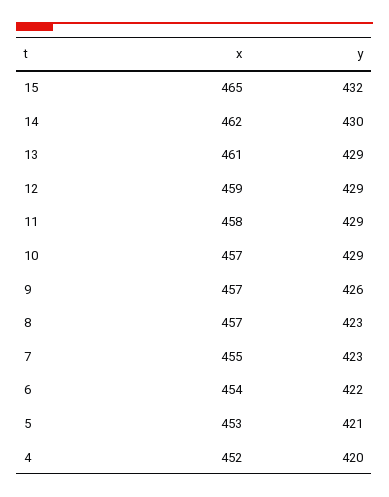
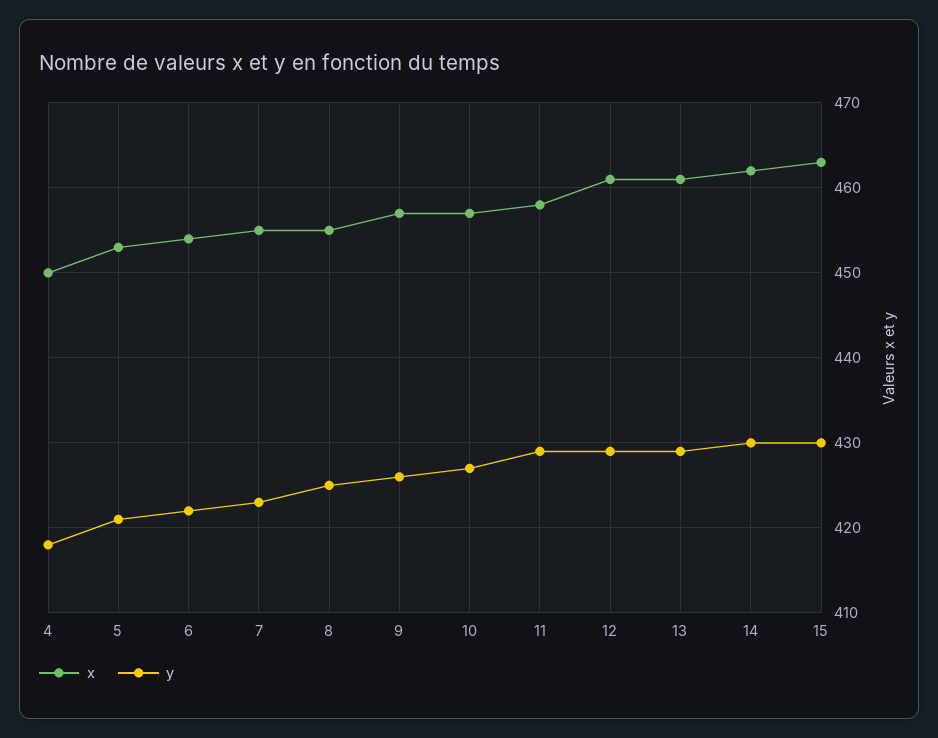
x, 15: 465 -> 463
y, 15: 432 -> 430
x, 12: 459 -> 461
y, 10: 429 -> 427
x, 8: 457 -> 455
y, 8: 423 -> 425
x, 4: 452 -> 450
y, 4: 420 -> 418

